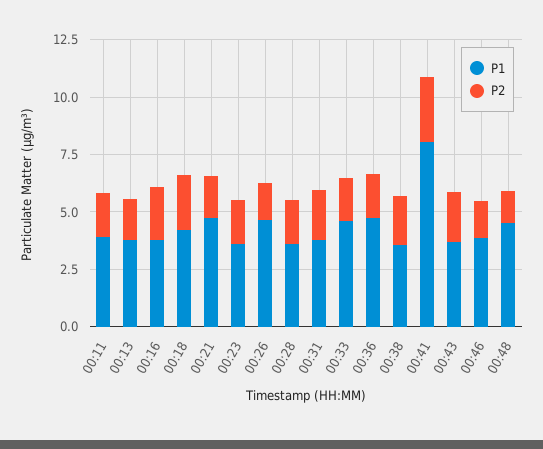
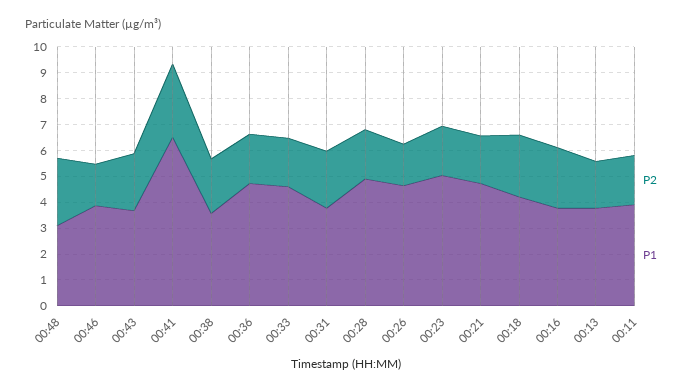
P1, 00:23: 3.5 -> 5
P1, 00:28: 3.5 -> 5
P1, 00:41: 8 -> 6.5
P1, 00:48: 4.5 -> 3
P2, 00:48: 1.5 -> 2.5

